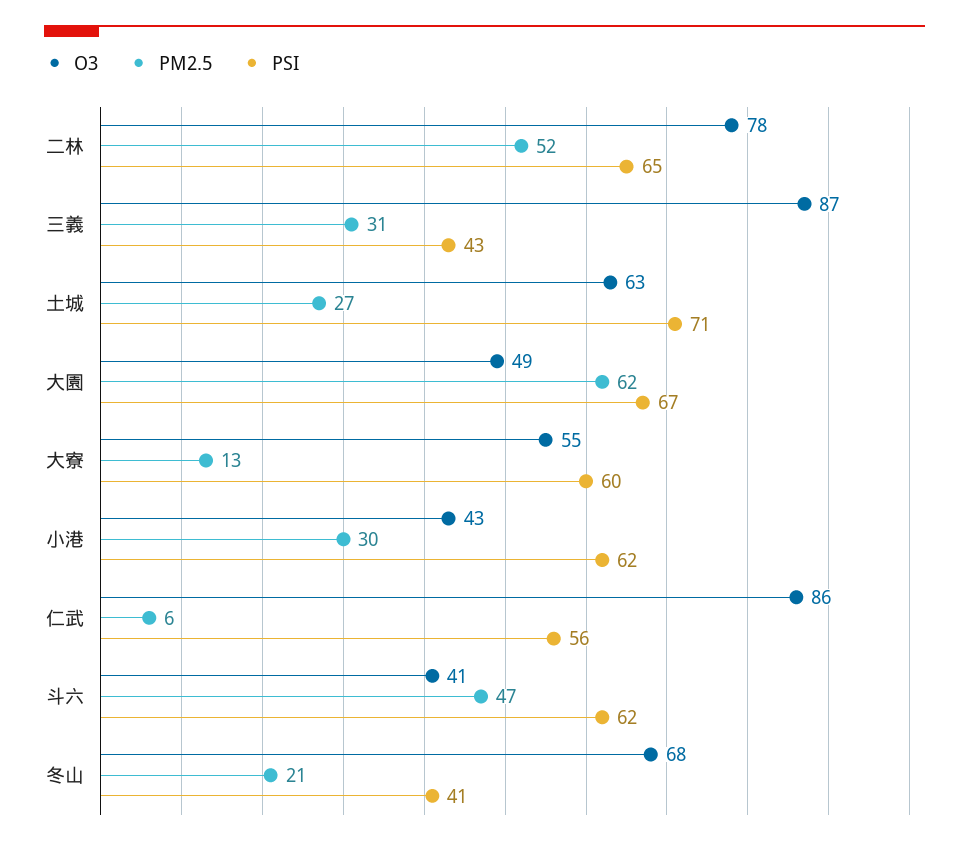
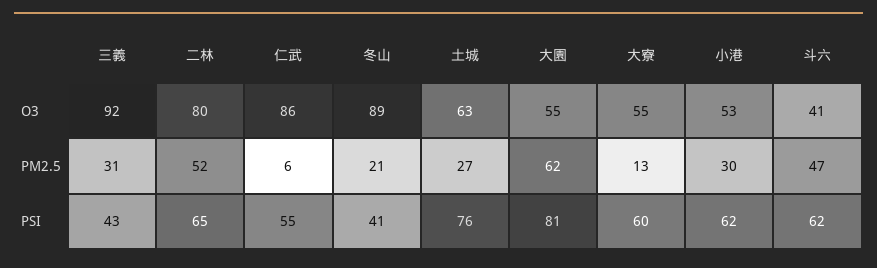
O3, 二林: 78 -> 80
O3, 三義: 87 -> 92
PSI, 土城: 71 -> 76
O3, 大園: 49 -> 55
PSI, 大園: 67 -> 81
O3, 小港: 43 -> 53
PSI, 仁武: 56 -> 55
O3, 冬山: 68 -> 89

